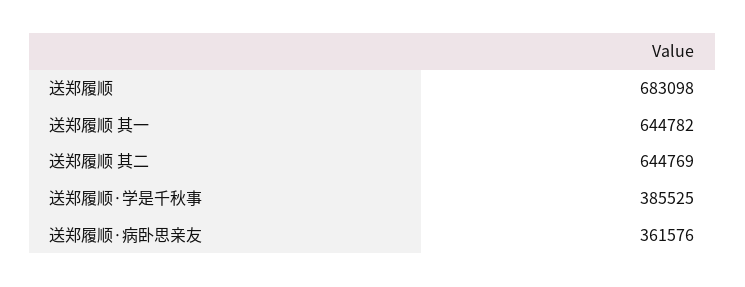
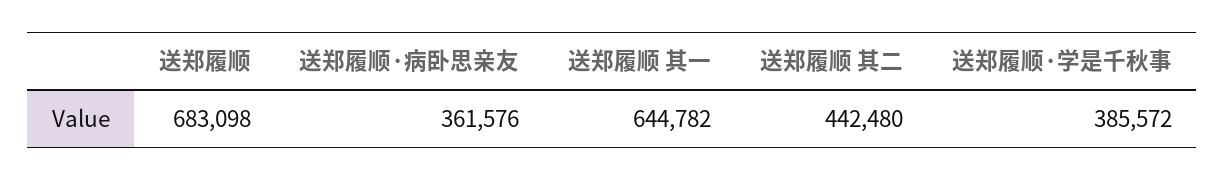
送郑履顺 其二: 644769 -> 442480
送郑履顺·学是千秋事: 385525 -> 385572

